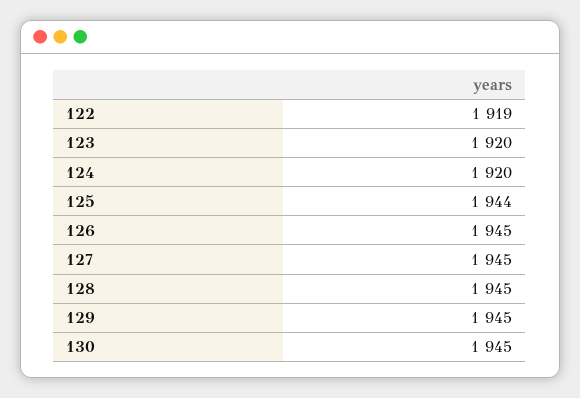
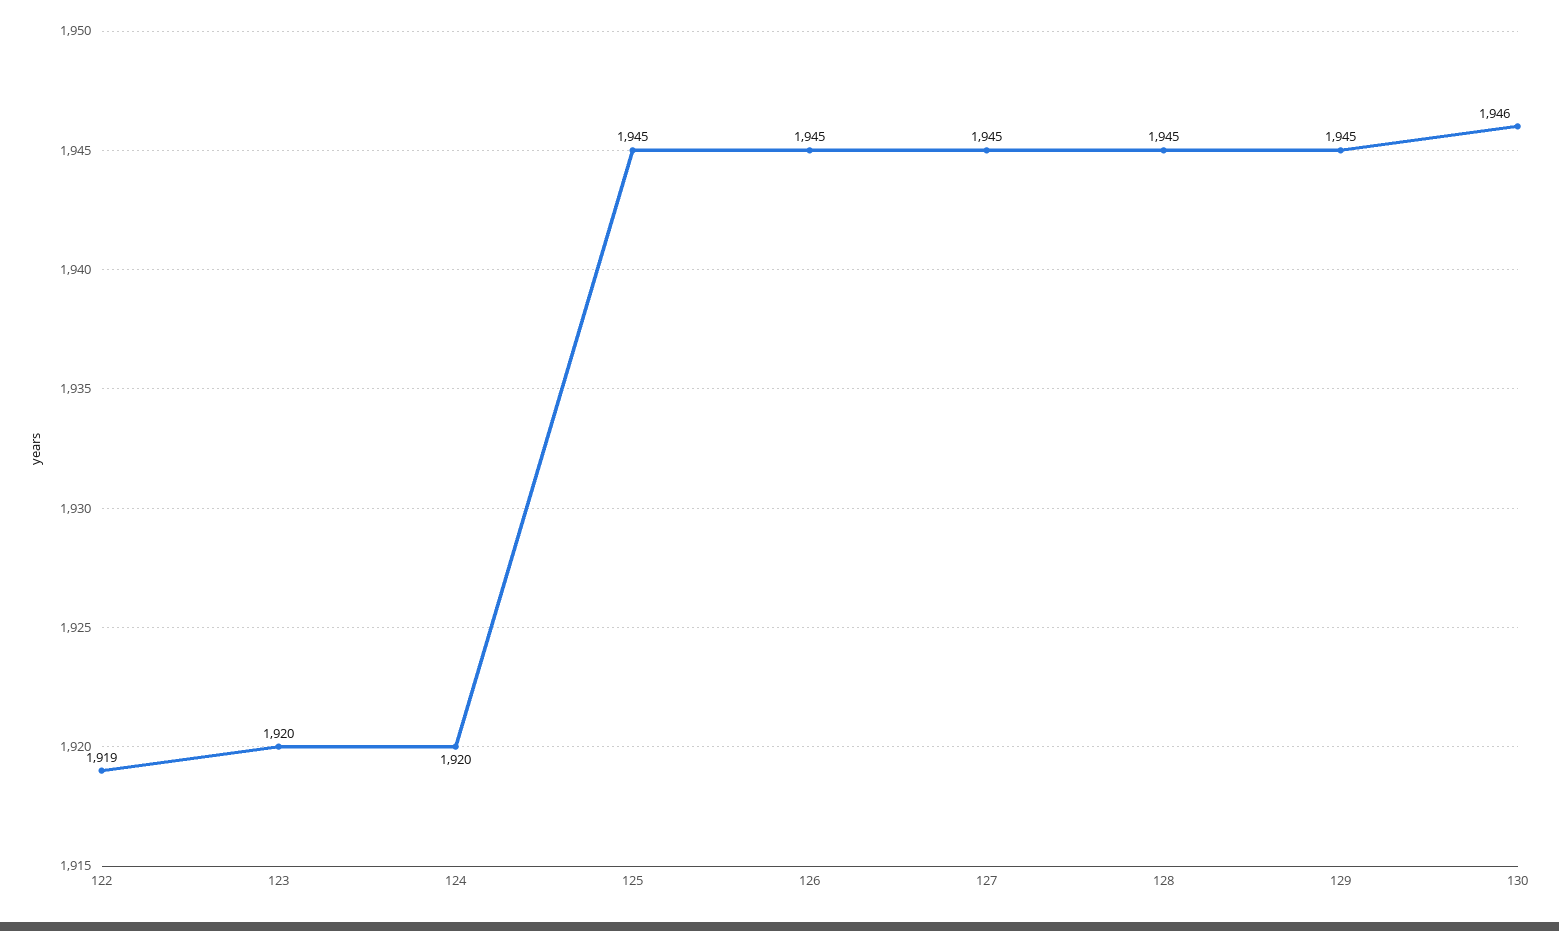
125: 1944 -> 1945
130: 1945 -> 1946

